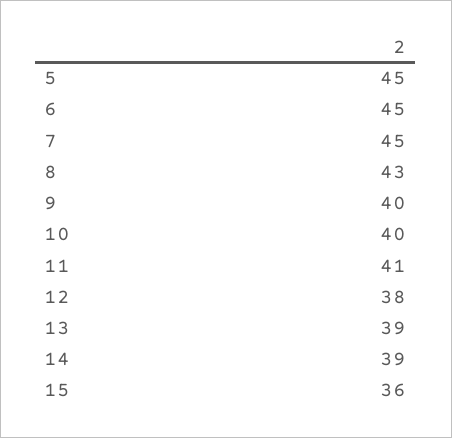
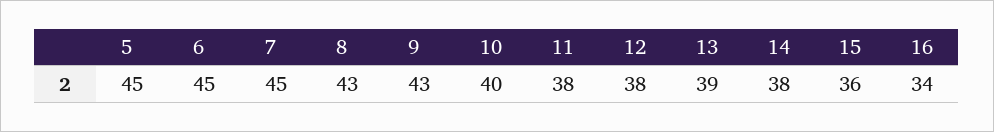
9: 40 -> 43
11: 41 -> 38
14: 39 -> 38
16: none -> 34

